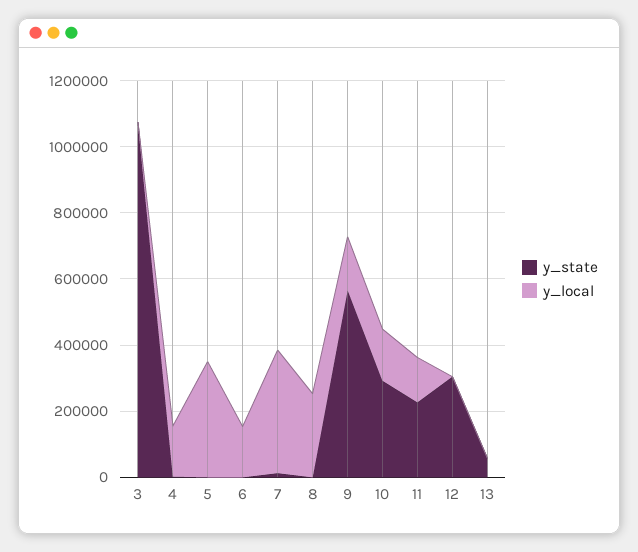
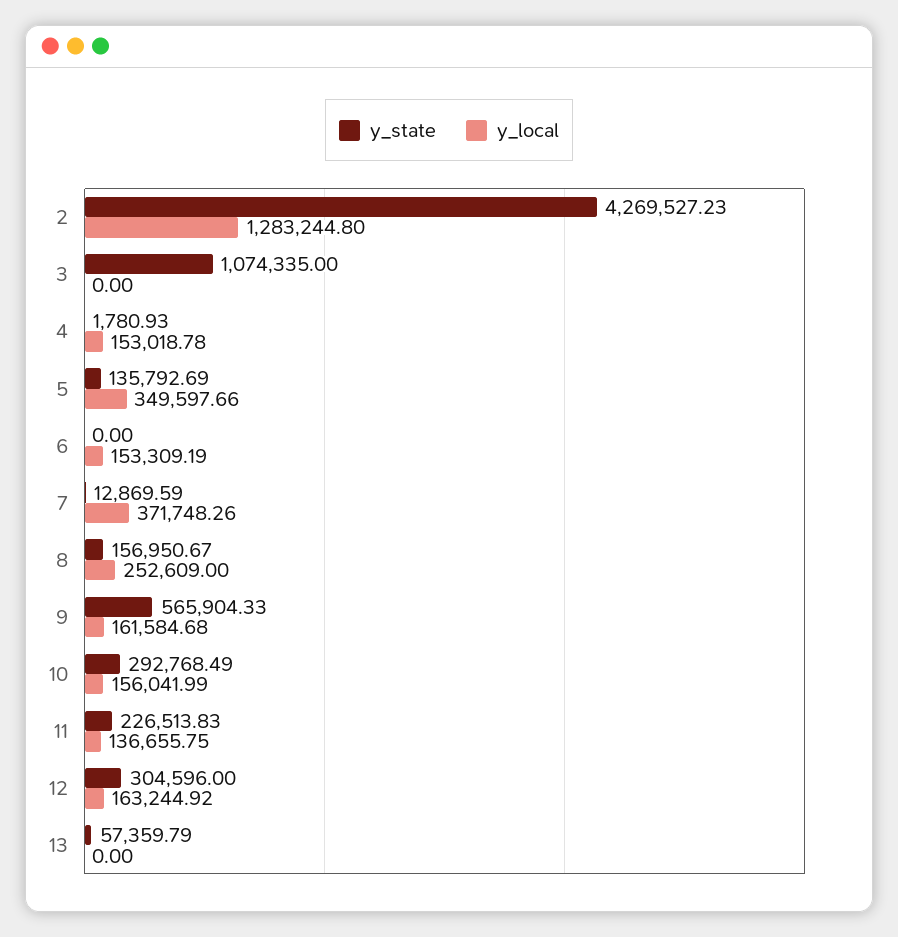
y_state, 5: 0 -> 135792.69
y_state, 8: 0 -> 156950.67
y_local, 12: 0 -> 163244.92
y_state, 2: none -> 4269527.23
y_local, 2: none -> 1283244.8

